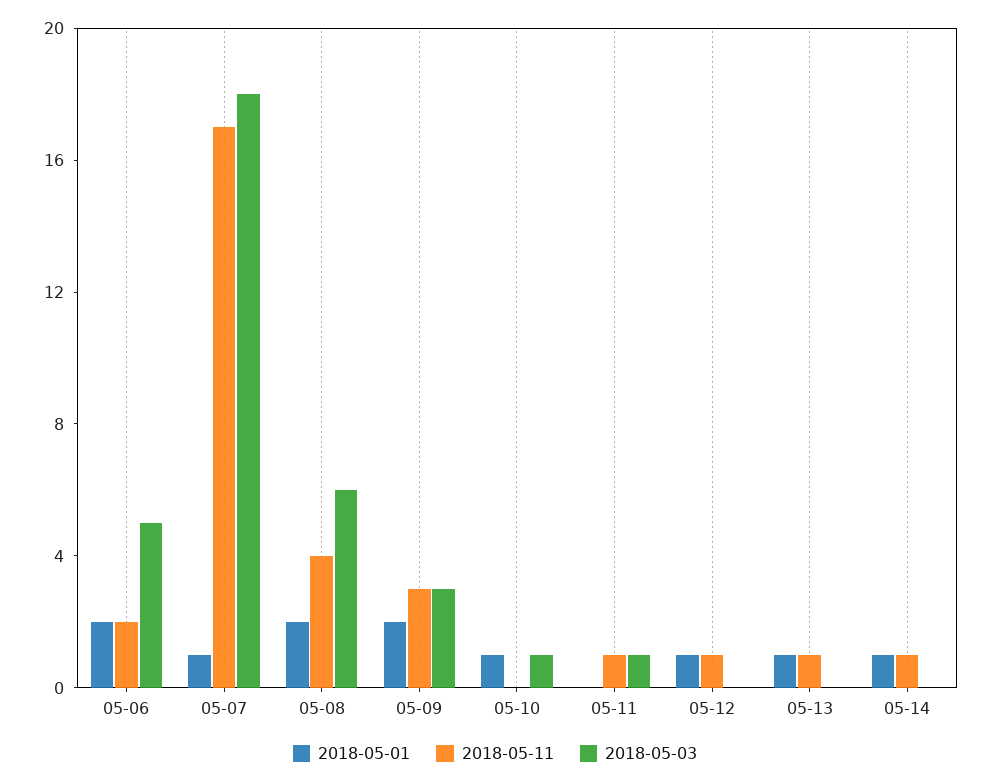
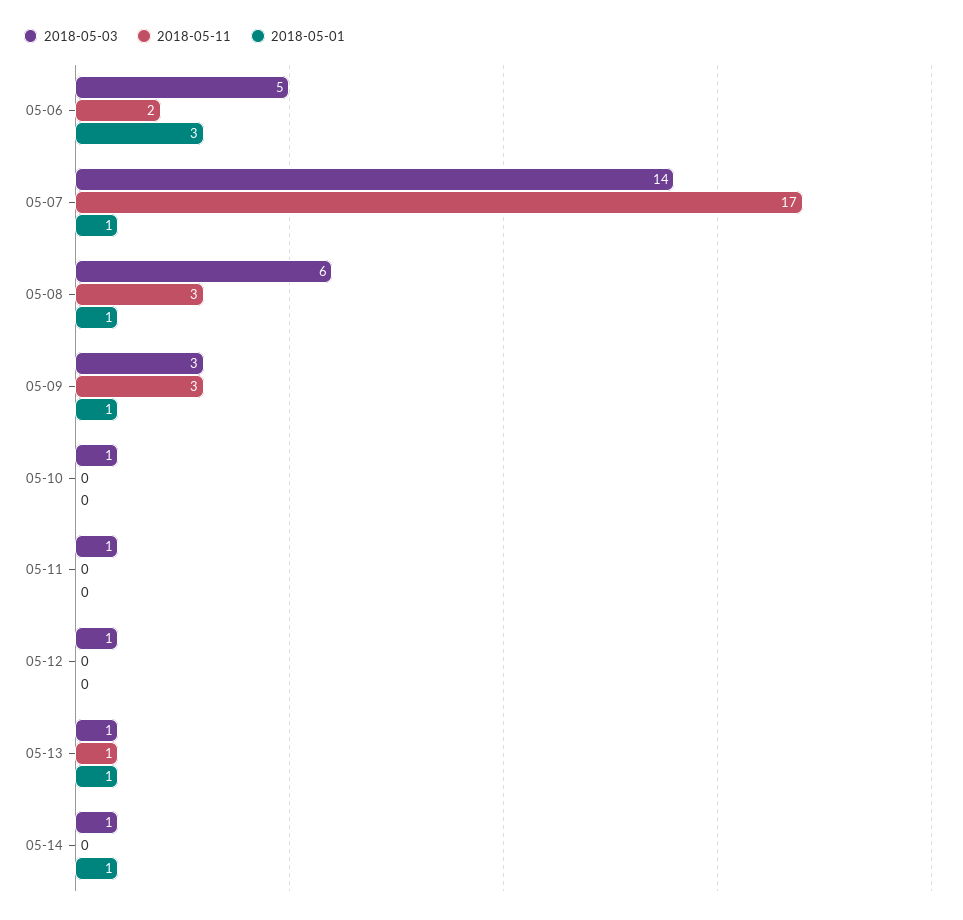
2018-05-01, 05-06: 2 -> 3
2018-05-03, 05-07: 18 -> 14
2018-05-01, 05-08: 2 -> 1
2018-05-11, 05-08: 4 -> 3
2018-05-01, 05-09: 2 -> 1
2018-05-01, 05-10: 1 -> 0
2018-05-11, 05-11: 1 -> 0
2018-05-01, 05-12: 1 -> 0
2018-05-11, 05-12: 1 -> 0
2018-05-03, 05-12: 0 -> 1
2018-05-03, 05-13: 0 -> 1
2018-05-11, 05-14: 1 -> 0
2018-05-03, 05-14: 0 -> 1

